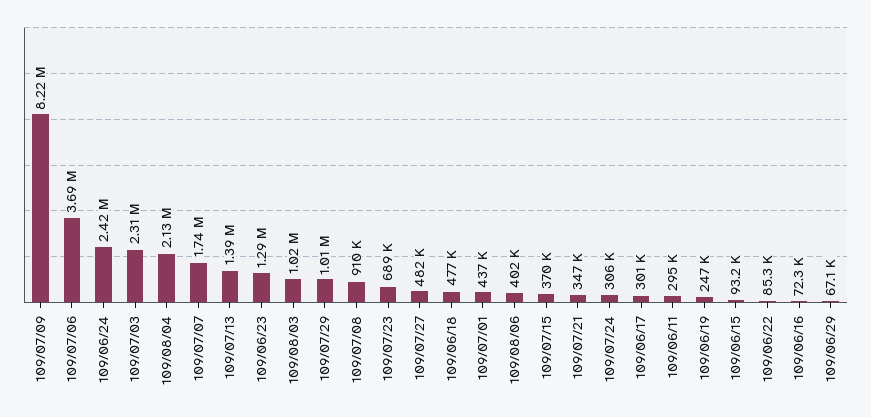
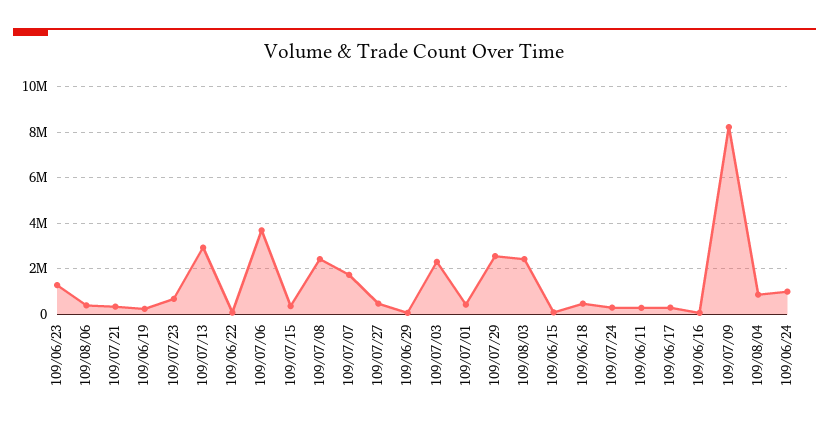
109/06/24: 2420000 -> 1000000
109/08/04: 2130000 -> 1000000
109/07/13: 1390000 -> 3000000
109/08/03: 1020000 -> 2500000
109/07/29: 1010000 -> 2500000
109/07/08: 910000 -> 2500000

